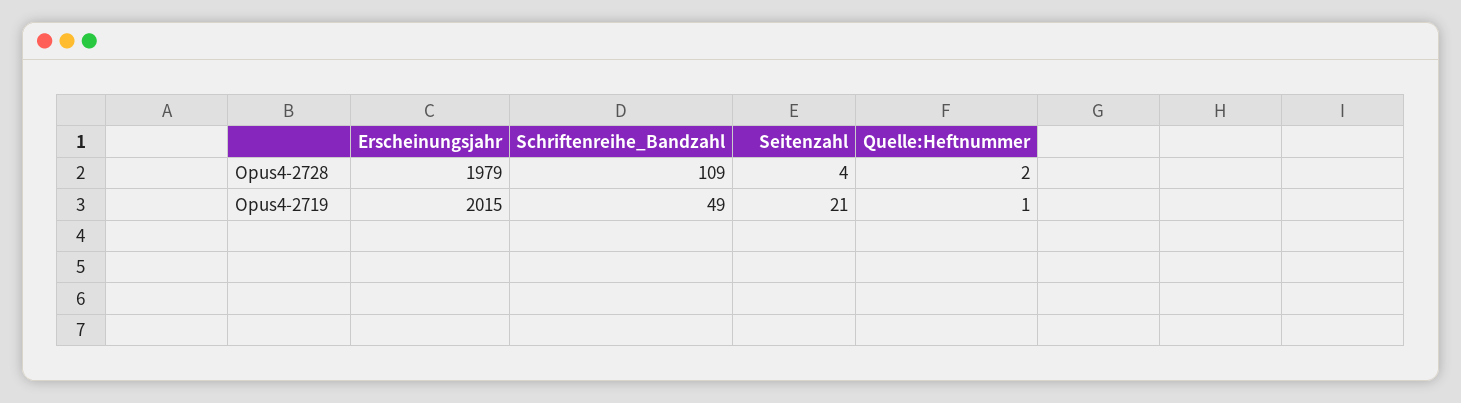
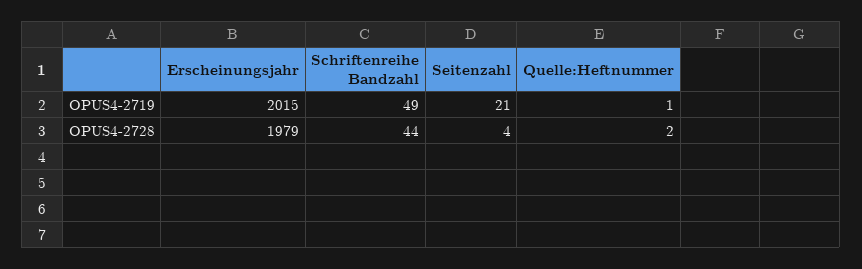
Schriftenreihe_Bandzahl, Opus4-2728: 109 -> 44

